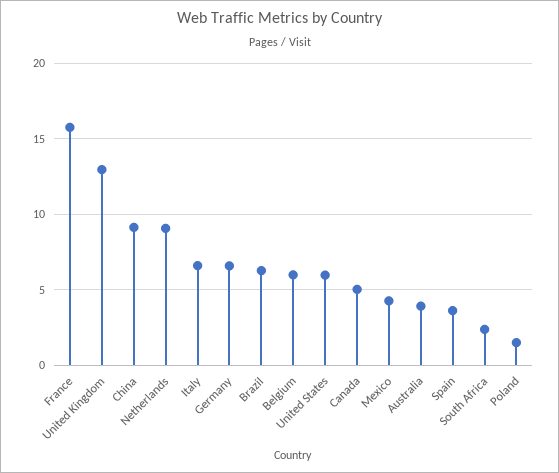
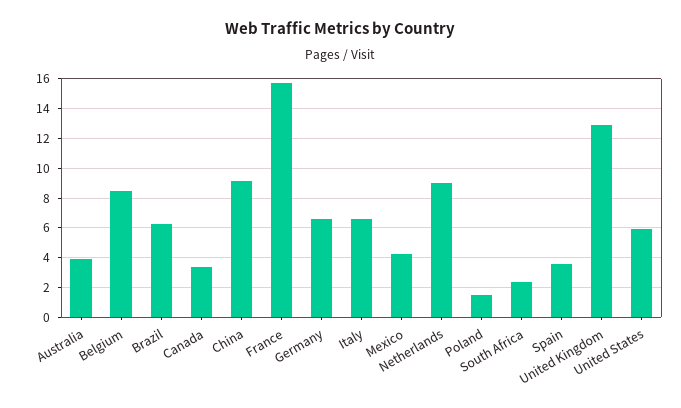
Belgium: 6 -> 8.5
Canada: 5 -> 3.5

